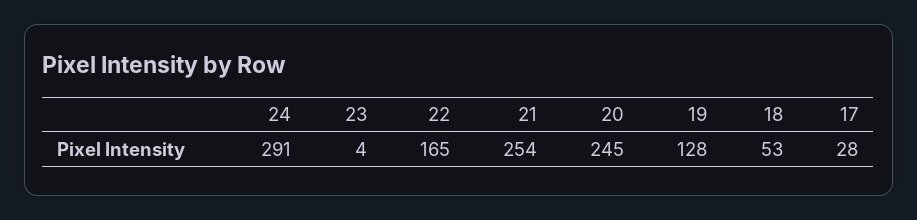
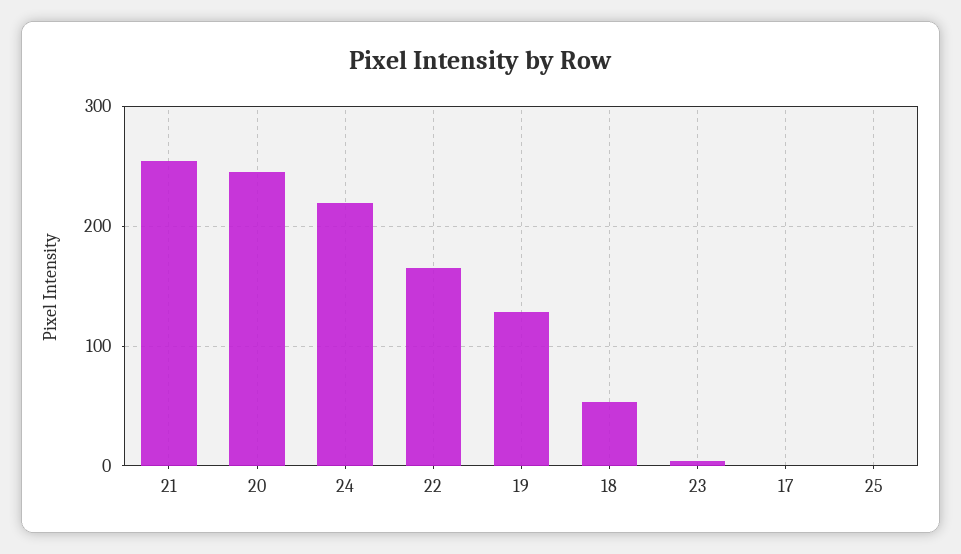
24: 291 -> 220
17: 28 -> 0
25: none -> 0

